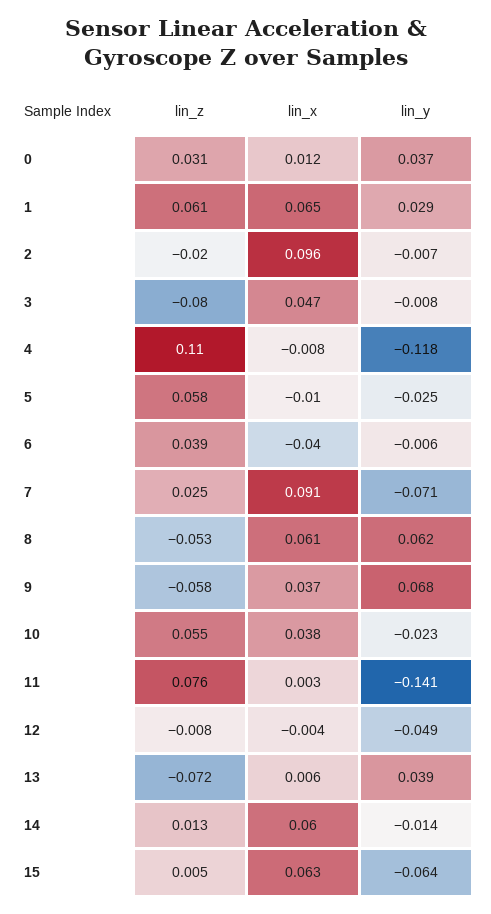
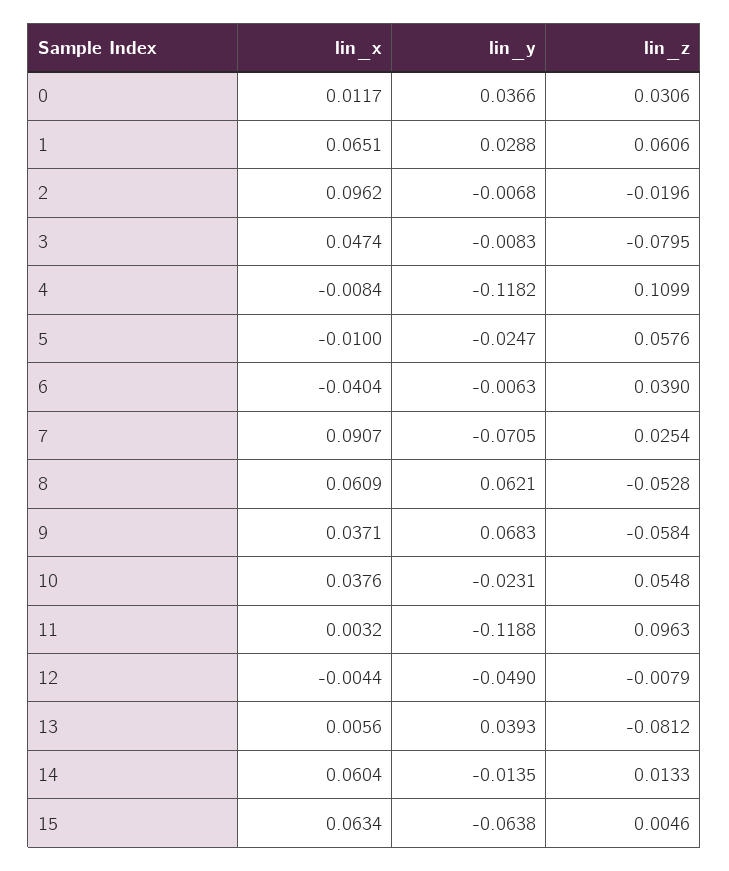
lin_z, 11: 0.076 -> 0.0963
lin_y, 11: -0.141 -> -0.1188
lin_z, 13: -0.072 -> -0.0812

